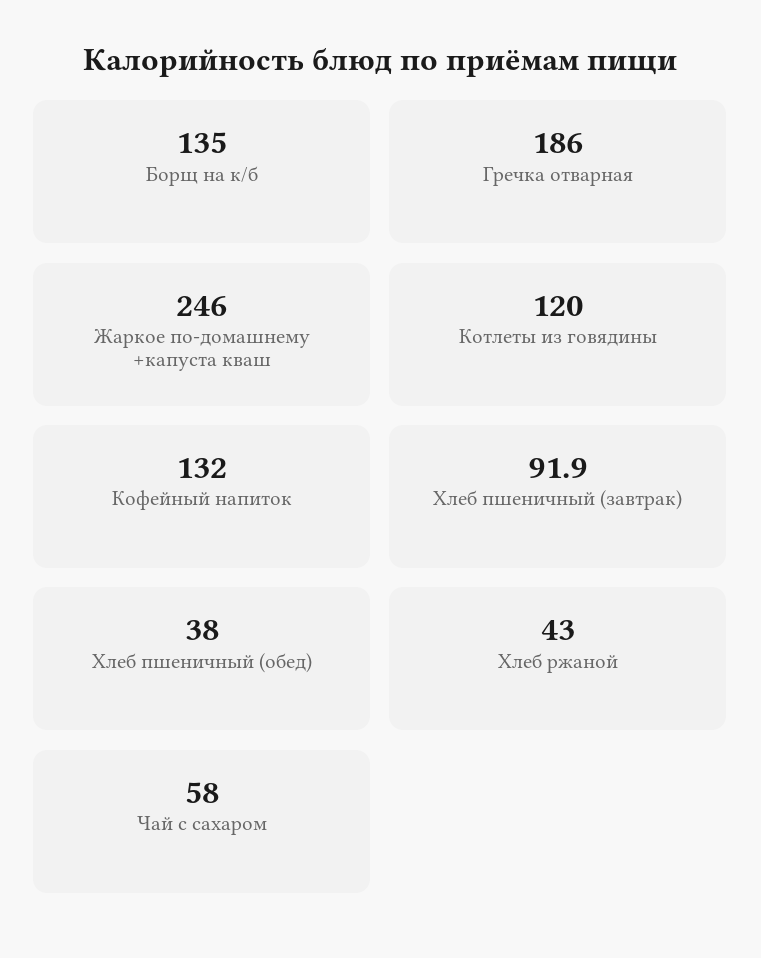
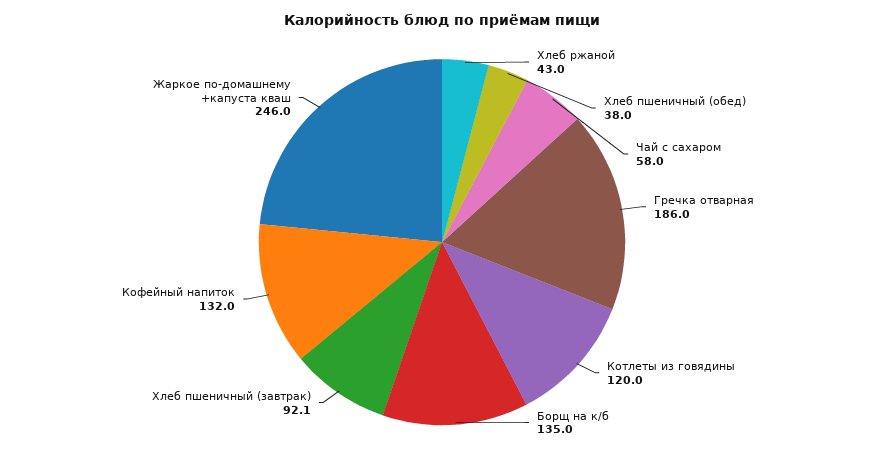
Хлеб пшеничный (завтрак): 91.9 -> 92.1

